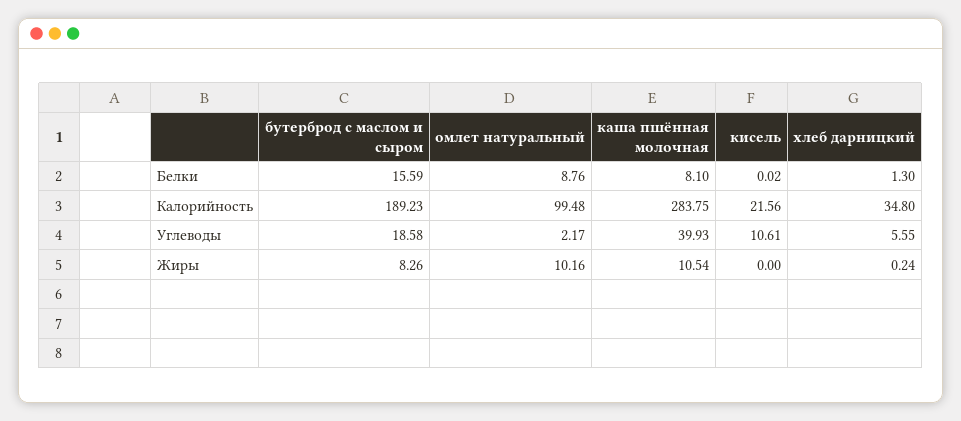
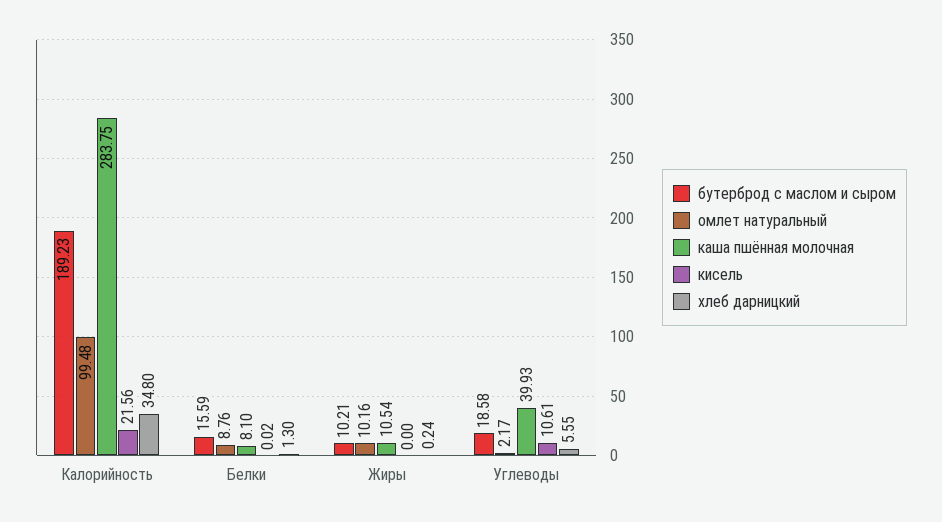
бутерброд с маслом и сыром, Жиры: 8.26 -> 10.21

